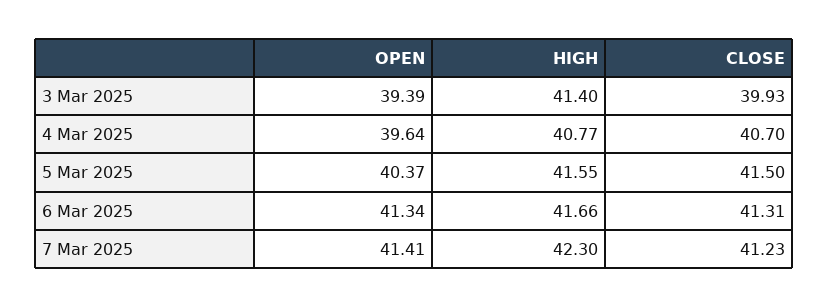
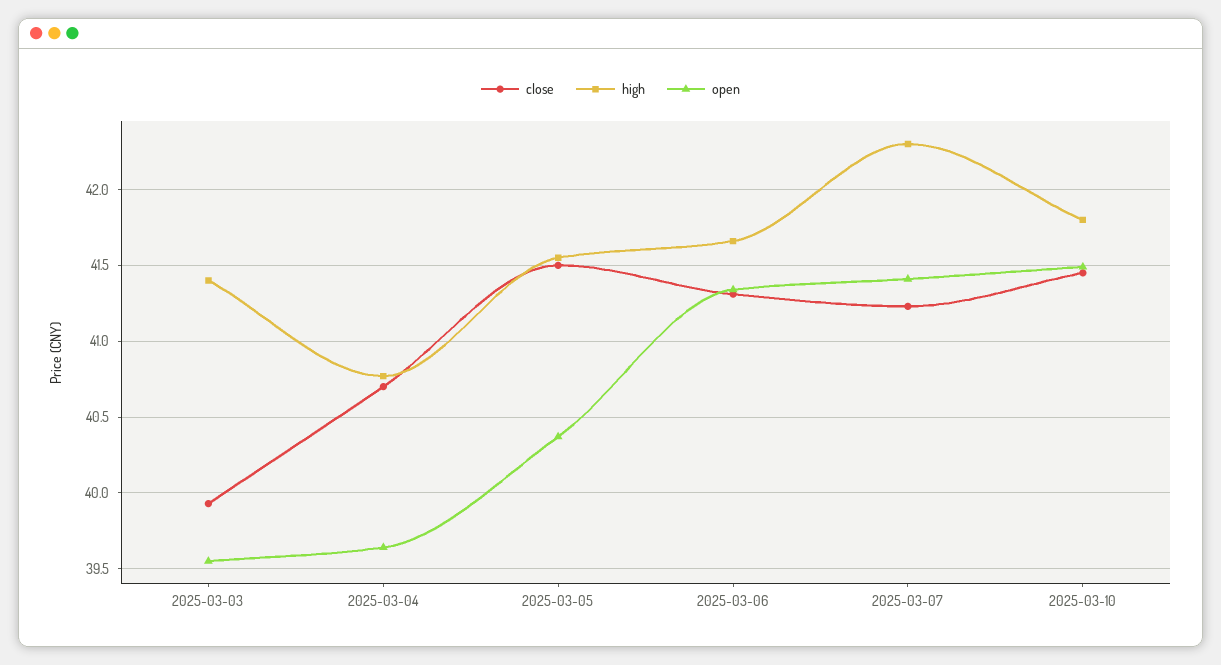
OPEN, 3 Mar 2025: 39.39 -> 39.55
CLOSE, 2025-03-10: none -> 41.45
HIGH, 2025-03-10: none -> 41.8
OPEN, 2025-03-10: none -> 41.5

